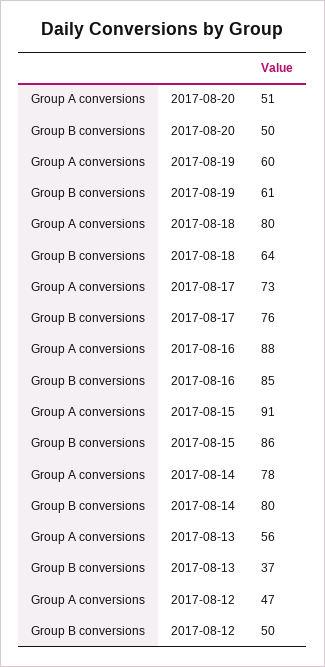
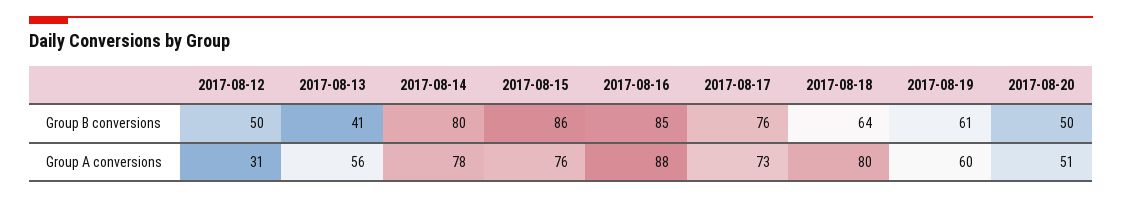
Group A conversions, 2017-08-15: 91 -> 76
Group B conversions, 2017-08-13: 37 -> 41
Group A conversions, 2017-08-12: 47 -> 31

